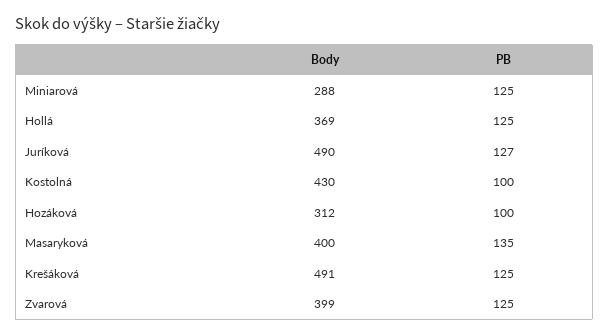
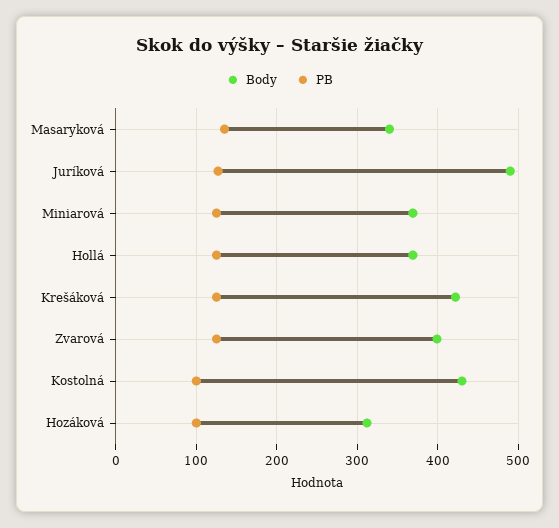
Body, Miniarová: 288 -> 370
Body, Masaryková: 400 -> 340
Body, Krešáková: 491 -> 420

